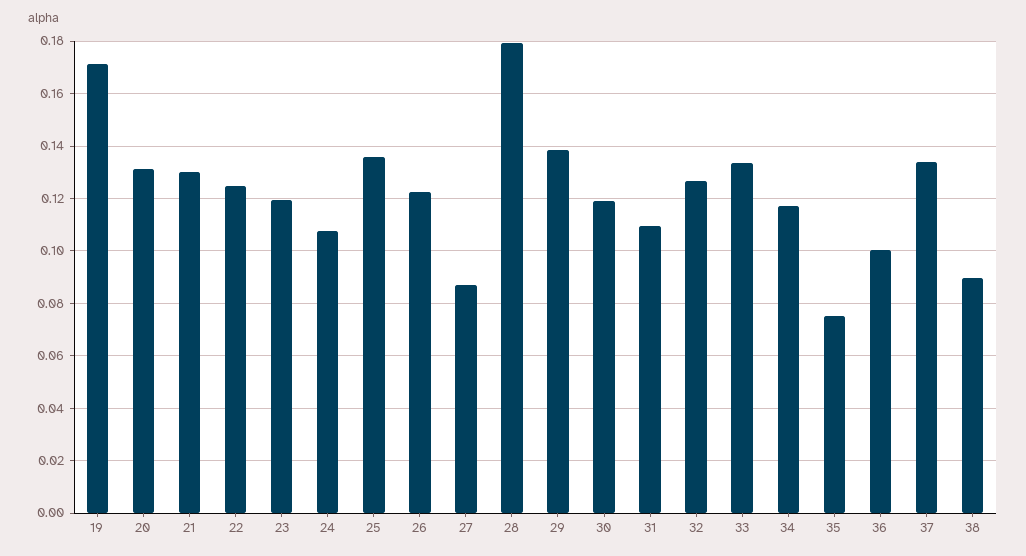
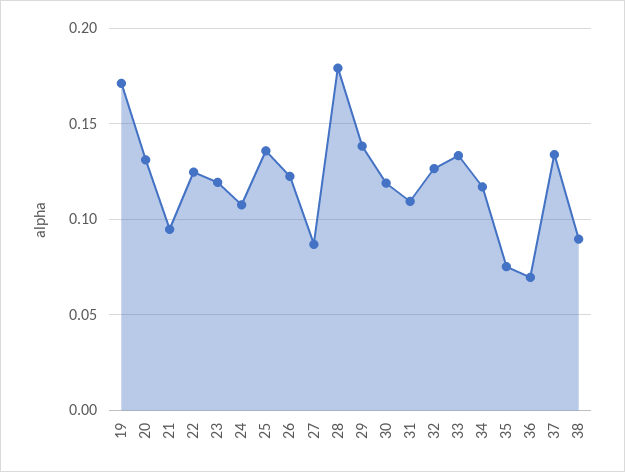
21: 0.13 -> 0.095
36: 0.1 -> 0.07

